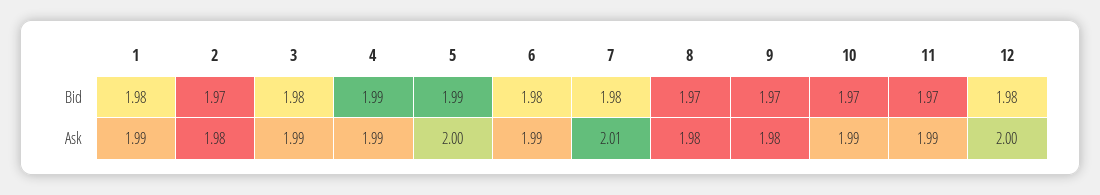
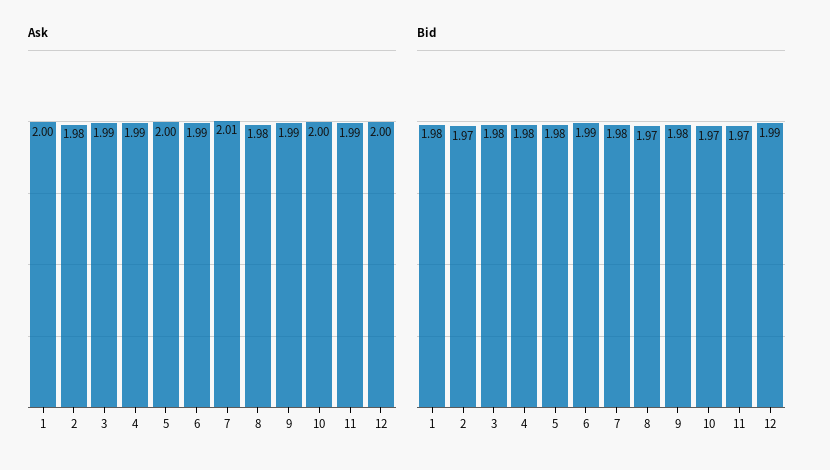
Bid, 4: 1.99 -> 1.98
Bid, 5: 1.99 -> 1.98
Bid, 6: 1.98 -> 1.99
Bid, 9: 1.97 -> 1.98
Bid, 12: 1.98 -> 1.99
Ask, 1: 1.99 -> 2
Ask, 9: 1.98 -> 1.99
Ask, 10: 1.99 -> 2

